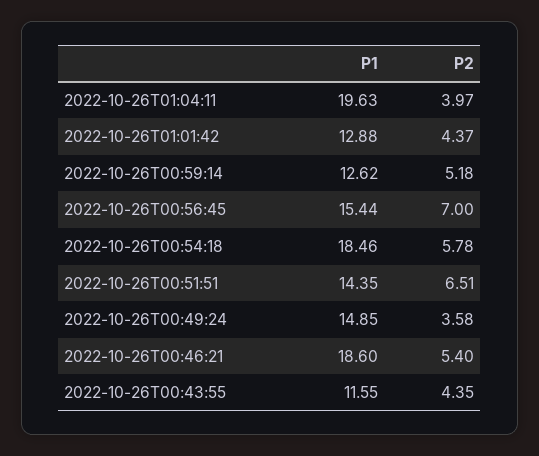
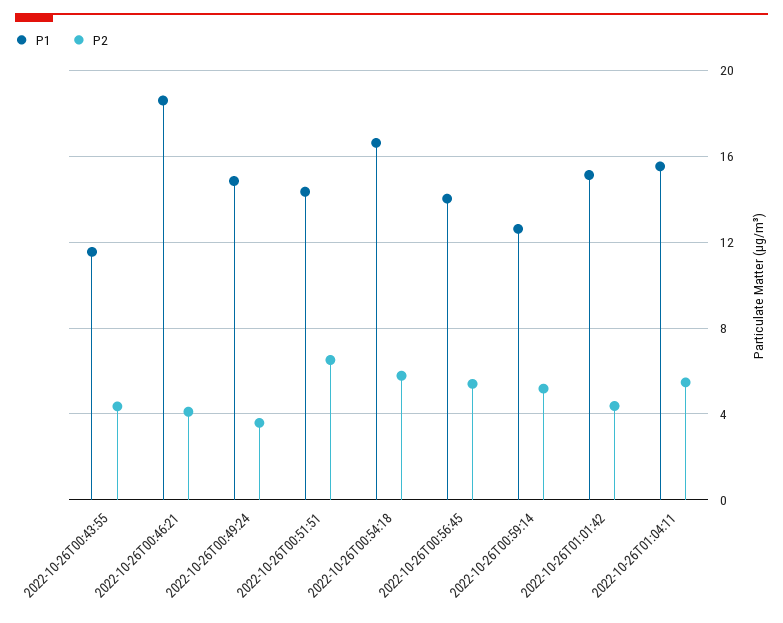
P1, 2022-10-26T01:04:11: 19.63 -> 15.5
P2, 2022-10-26T01:04:11: 3.97 -> 5.5
P1, 2022-10-26T01:01:42: 12.88 -> 15
P1, 2022-10-26T00:56:45: 15.44 -> 14
P2, 2022-10-26T00:56:45: 7 -> 5.5
P1, 2022-10-26T00:54:18: 18.46 -> 16.5
P2, 2022-10-26T00:46:21: 5.4 -> 4

